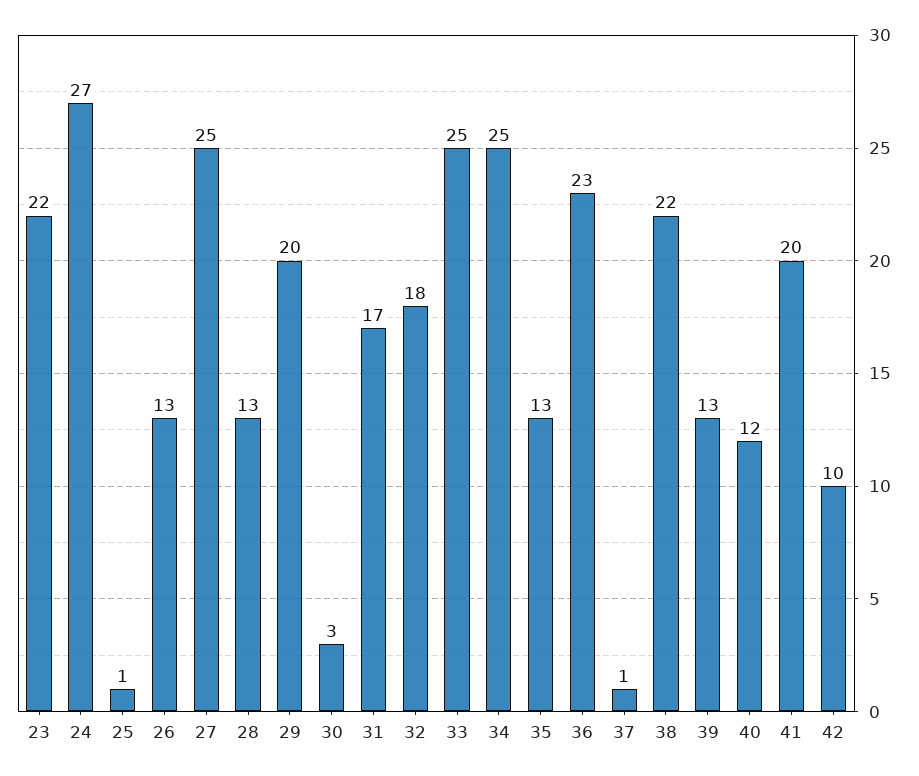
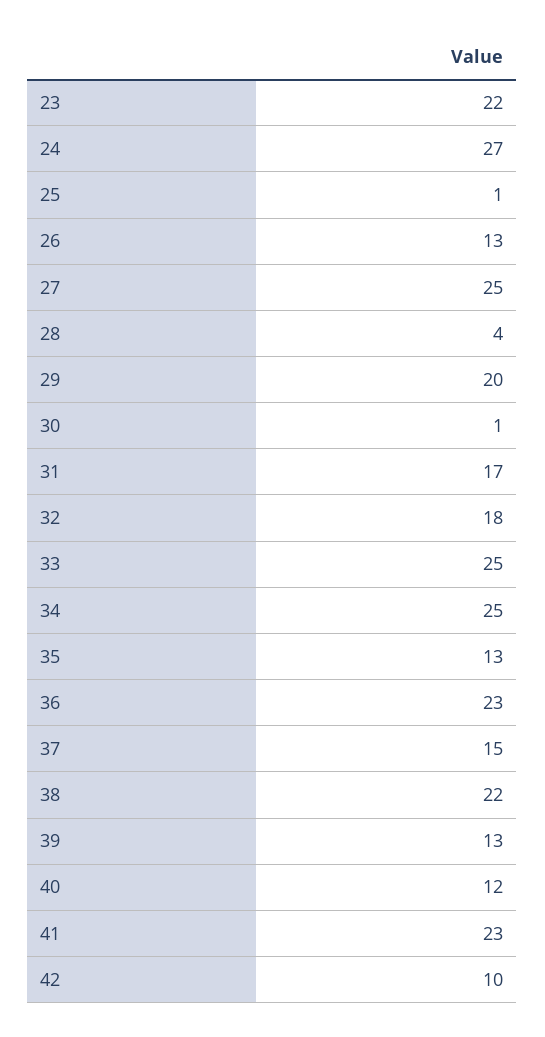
28: 13 -> 4
30: 3 -> 1
37: 1 -> 15
41: 20 -> 23

